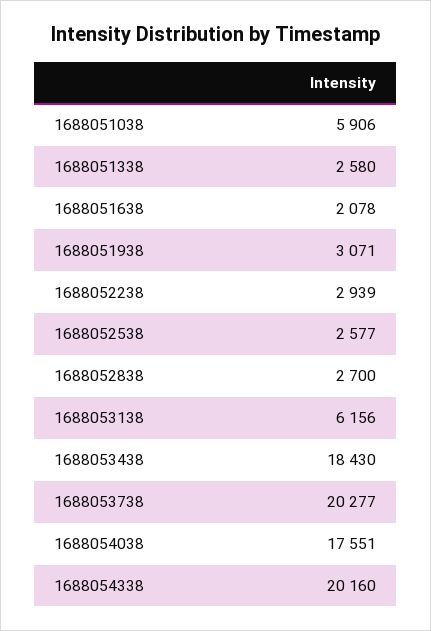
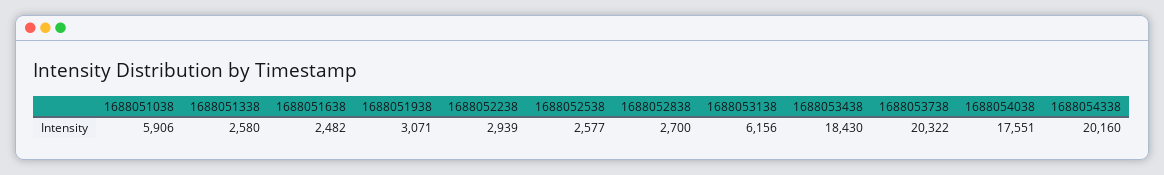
1688051638: 2078 -> 2482
1688053738: 20277 -> 20322

